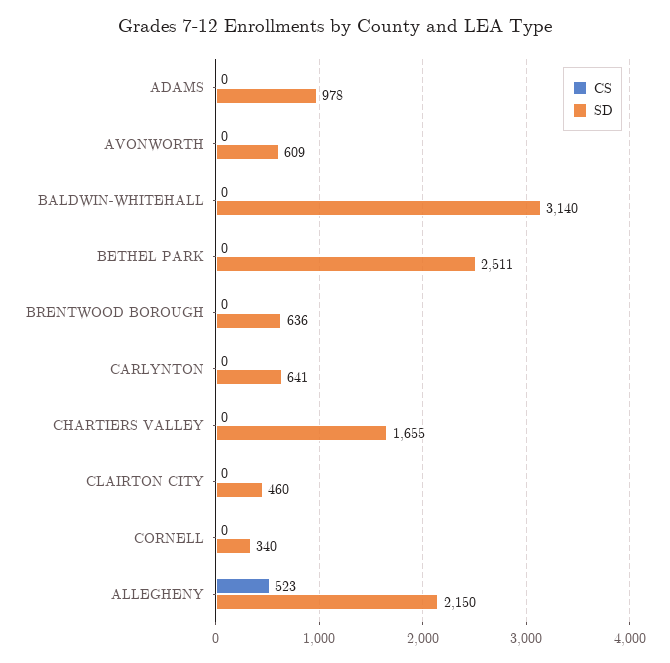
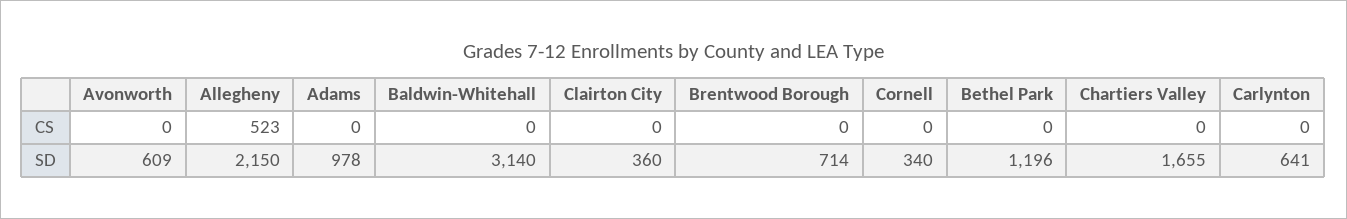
SD, BETHEL PARK: 2511 -> 1196
SD, BRENTWOOD BOROUGH: 636 -> 714
SD, CLAIRTON CITY: 460 -> 360

